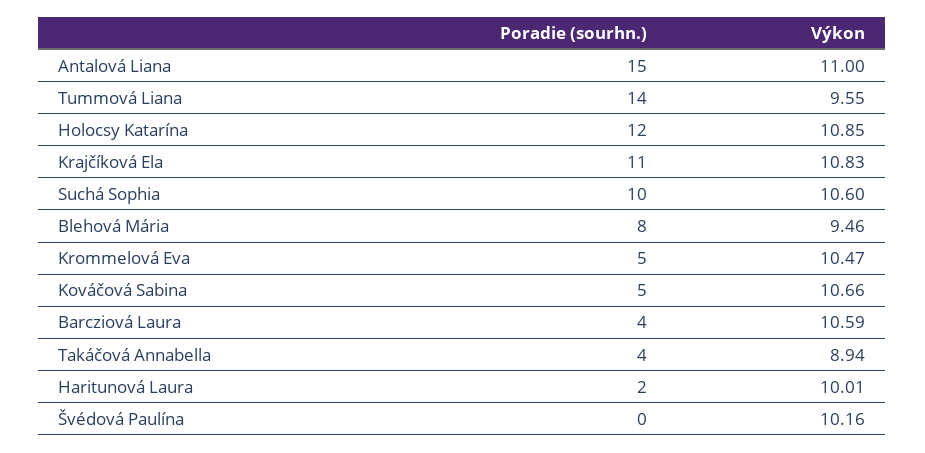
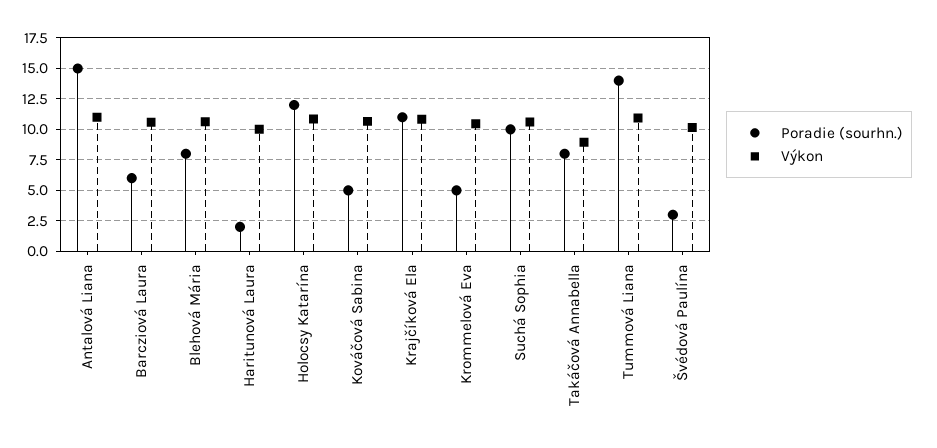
Výkon, Tummová Liana: 9.55 -> 11
Výkon, Blehová Mária: 9.46 -> 10.5
Poradie (sourhn.), Barcziová Laura: 4 -> 6
Poradie (sourhn.), Takáčová Annabella: 4 -> 8
Poradie (sourhn.), Švédová Paulína: 0 -> 3

